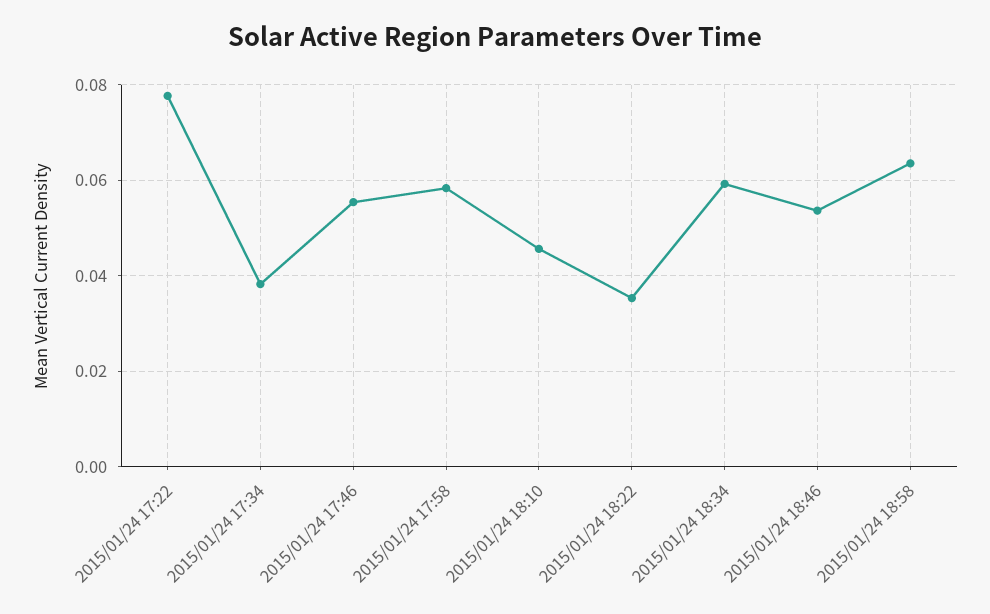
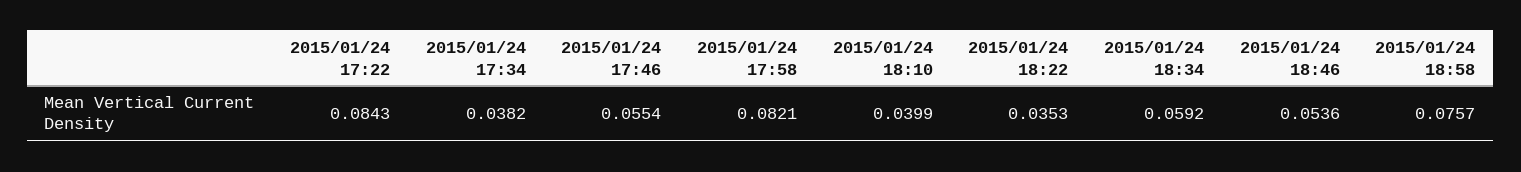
2015/01/24 17:22: 0.078 -> 0.0843
2015/01/24 17:58: 0.058 -> 0.0821
2015/01/24 18:10: 0.046 -> 0.0399
2015/01/24 18:58: 0.064 -> 0.0757

